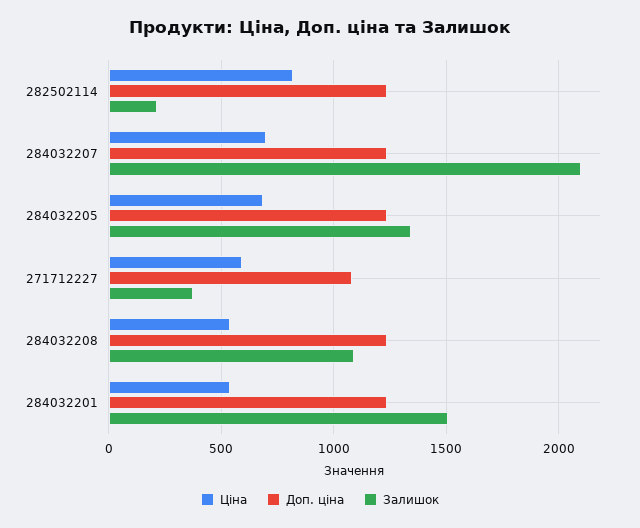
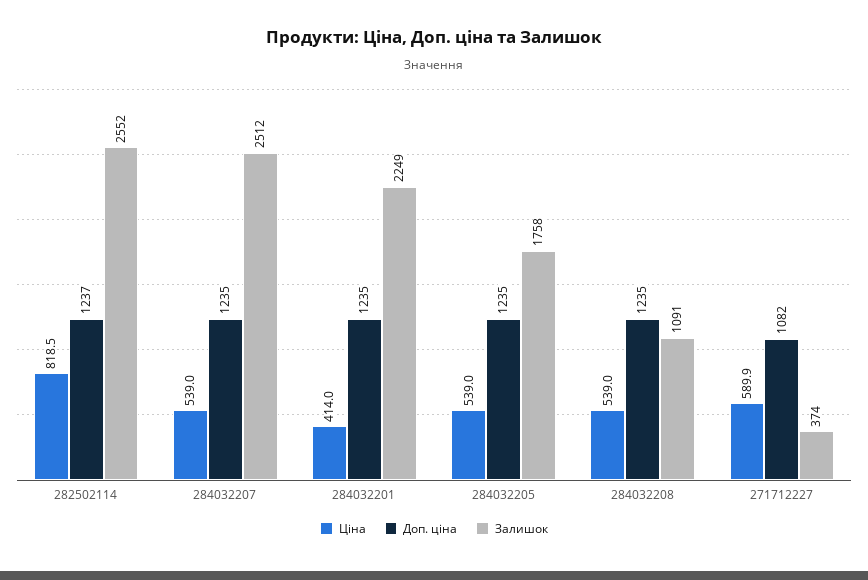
Залишок, 282502114: 200 -> 2552
Ціна, 284032207: 700 -> 539
Залишок, 284032207: 2100 -> 2512
Ціна, 284032205: 700 -> 539
Залишок, 284032205: 1350 -> 1758
Ціна, 284032201: 550 -> 414
Залишок, 284032201: 1500 -> 2249

